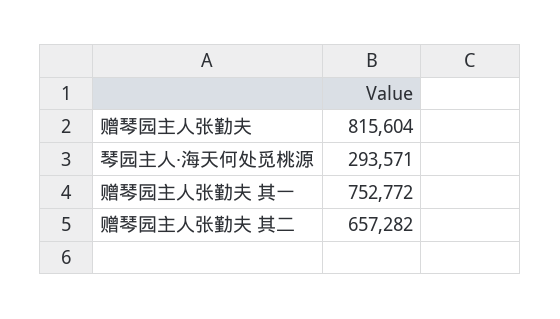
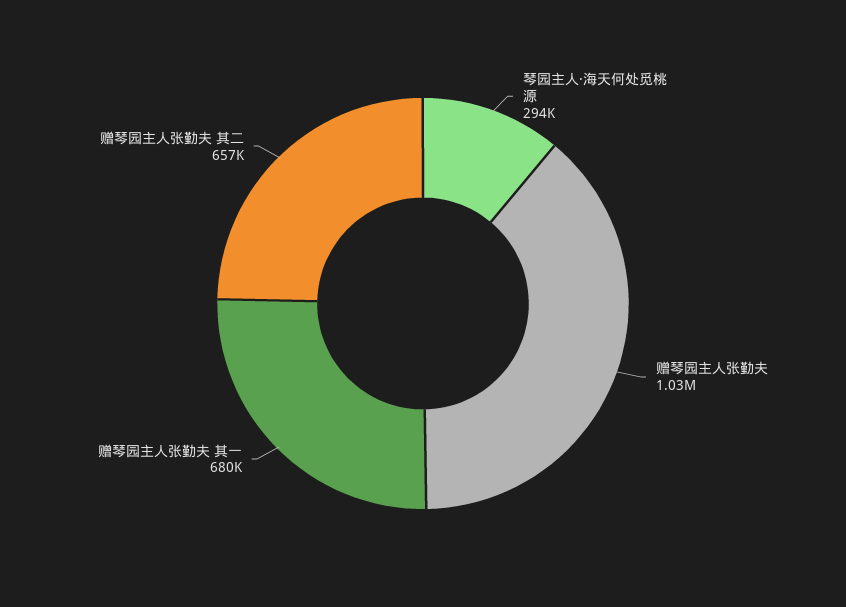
赠琴园主人张勤夫: 815604 -> 1030000
赠琴园主人张勤夫 其一: 752772 -> 680000

